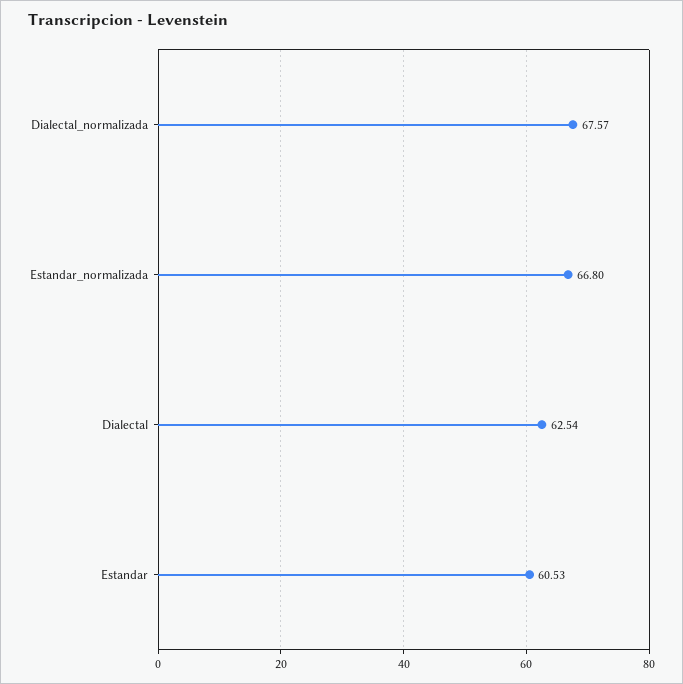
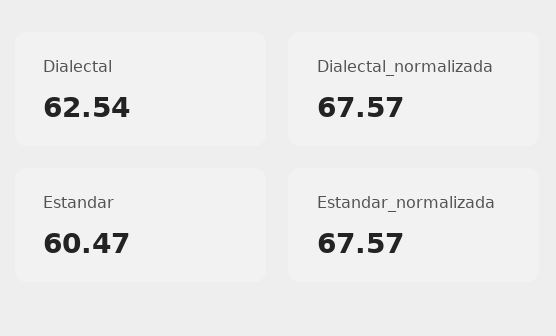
Estandar_normalizada: 66.8 -> 67.57
Estandar: 60.53 -> 60.47

